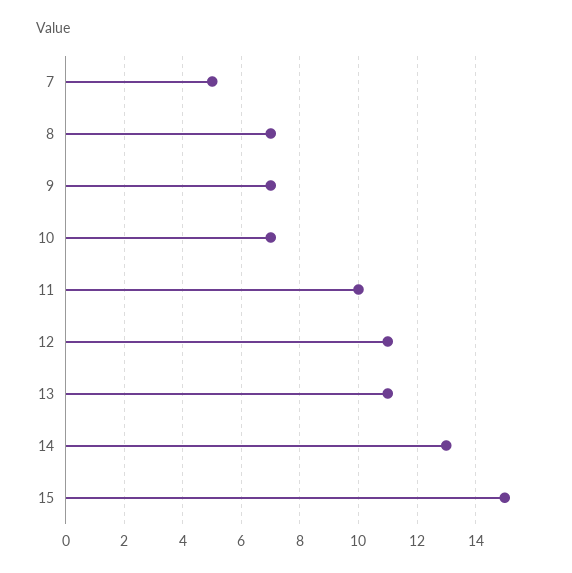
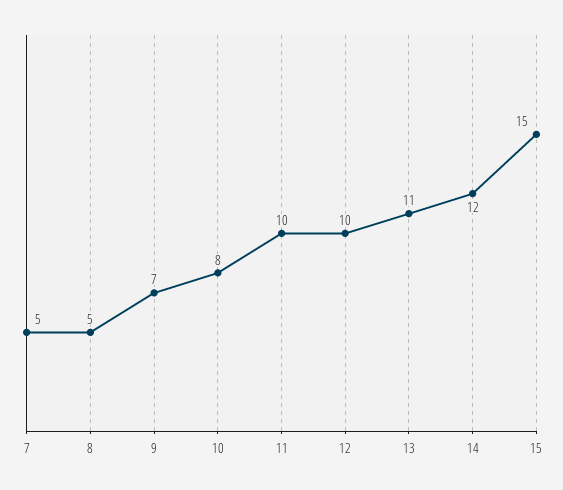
8: 7 -> 5
10: 7 -> 8
12: 11 -> 10
14: 13 -> 12

